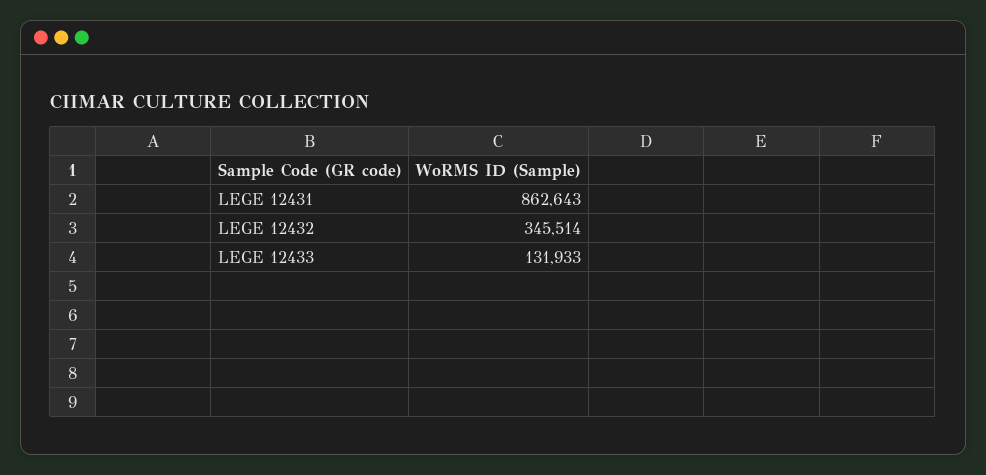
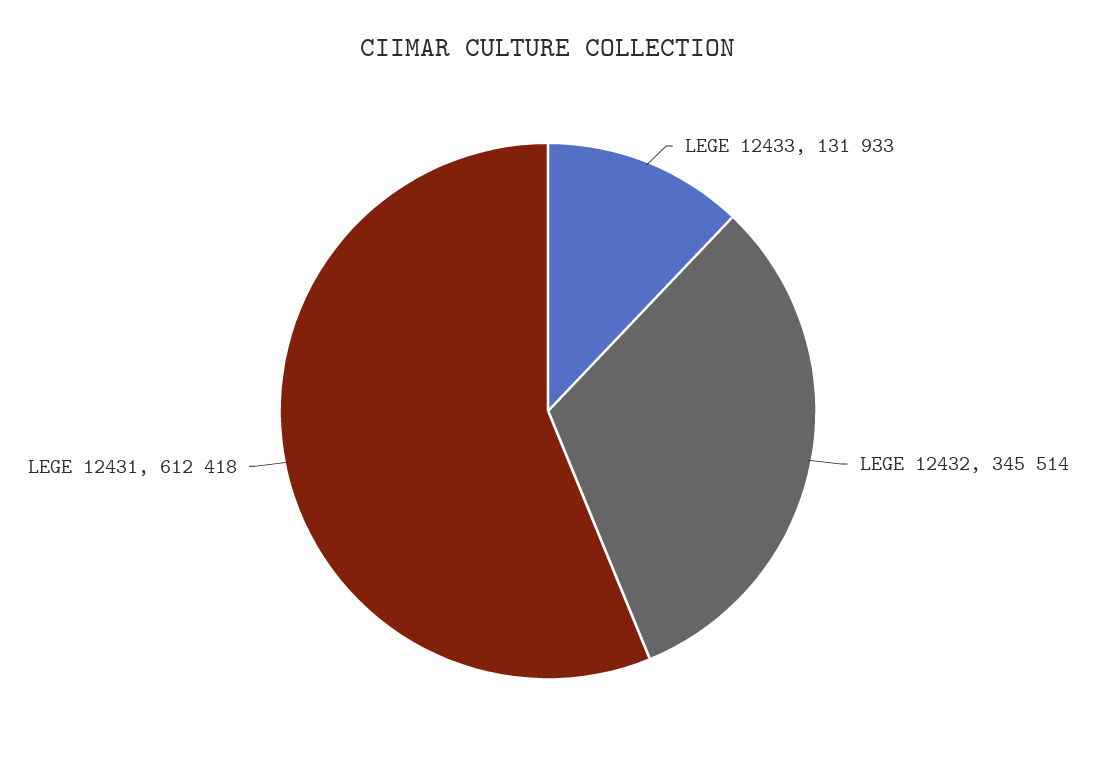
LEGE 12431: 862643 -> 612418

